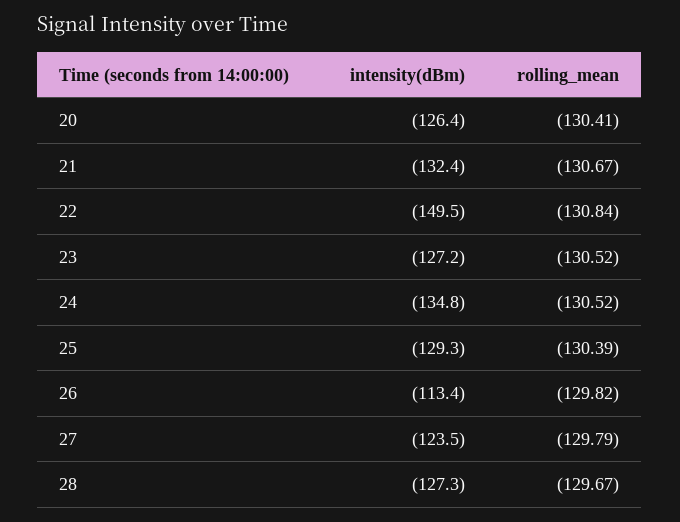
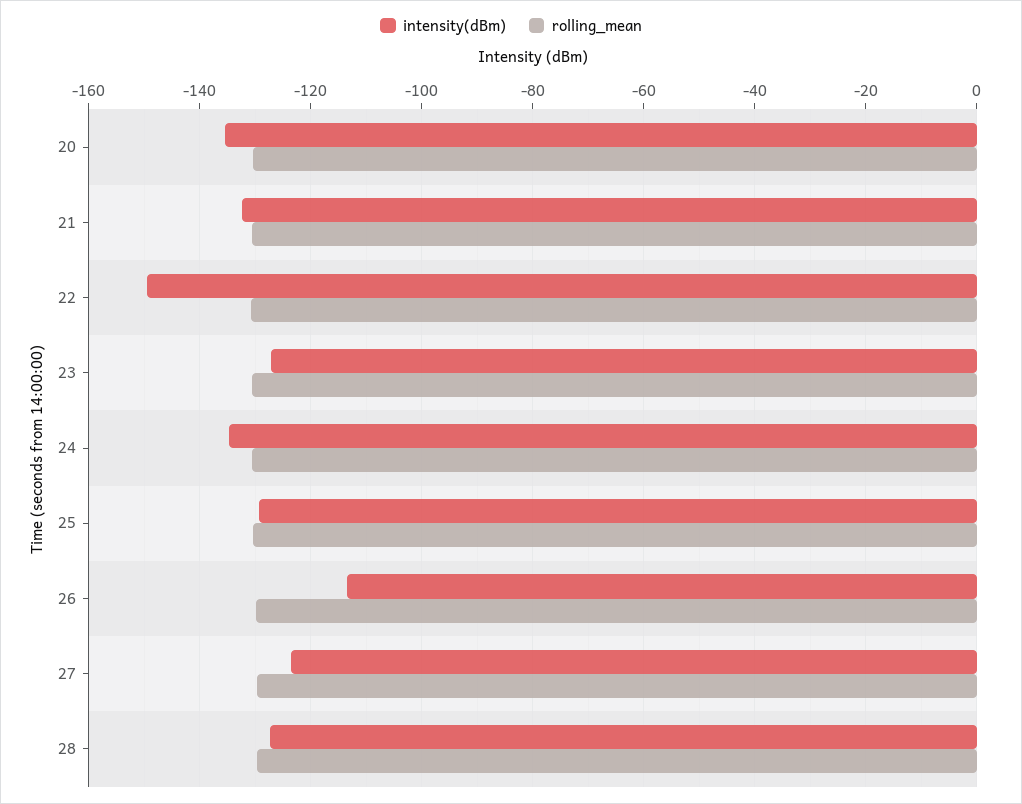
intensity(dBm), 20: -126.4 -> -136

